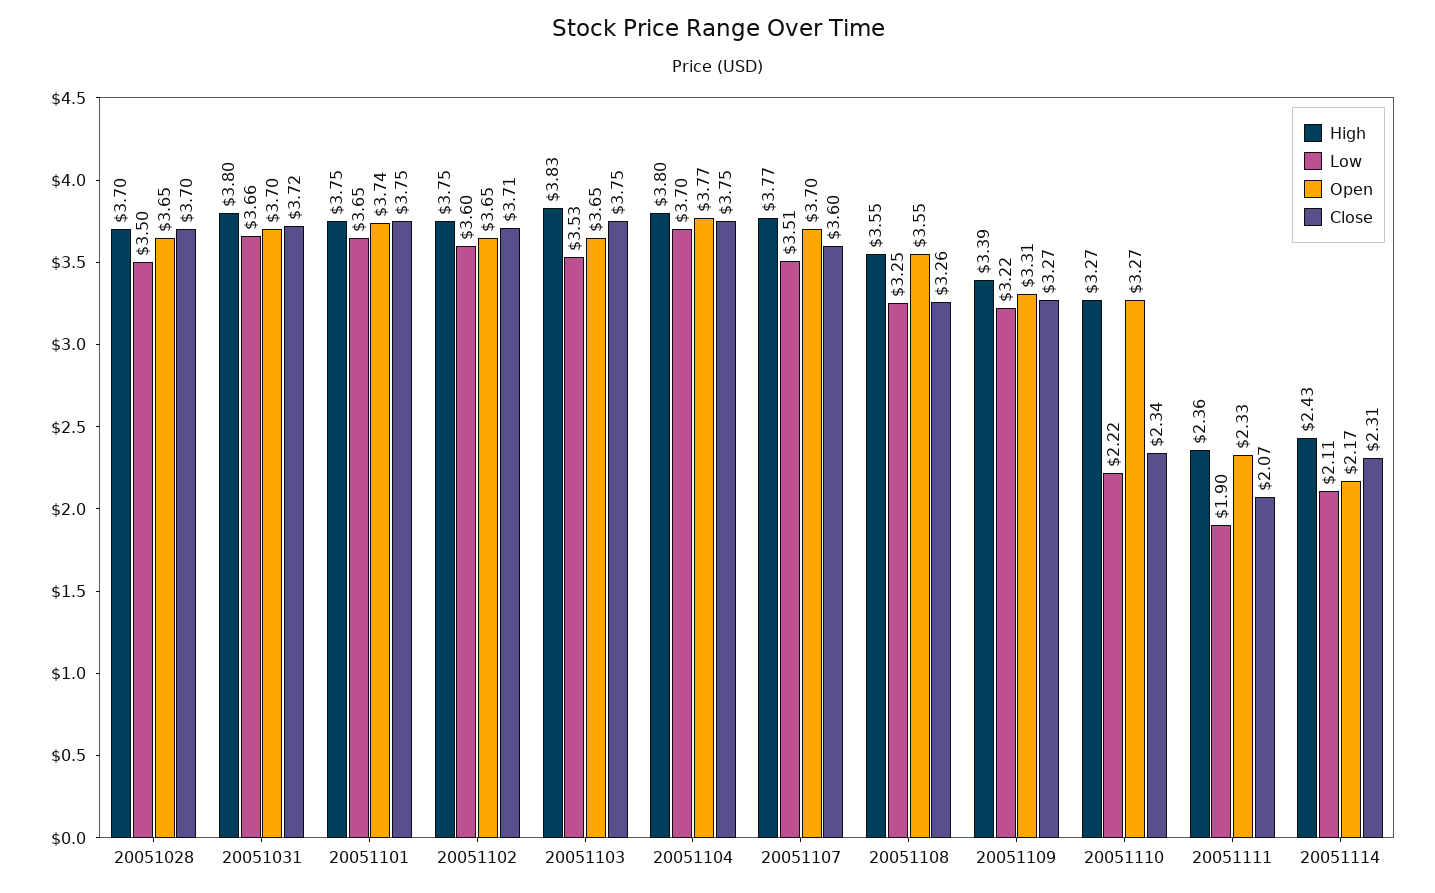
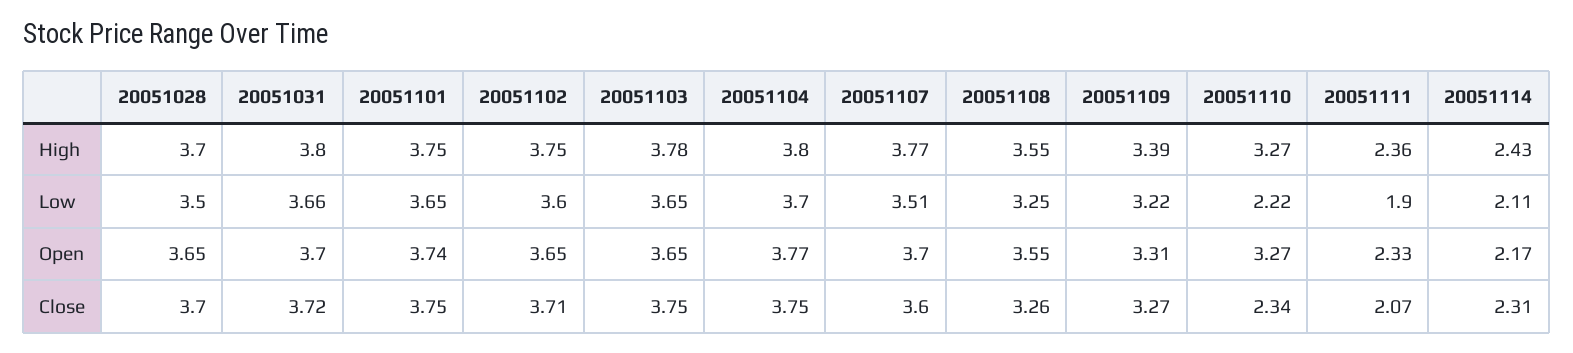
High, 20051103: 3.83 -> 3.78
Low, 20051103: 3.53 -> 3.65

